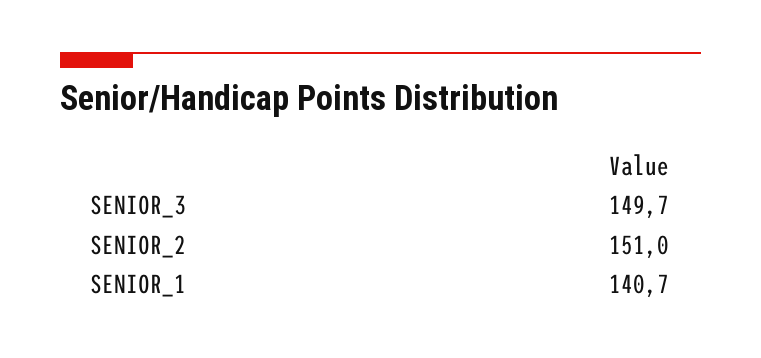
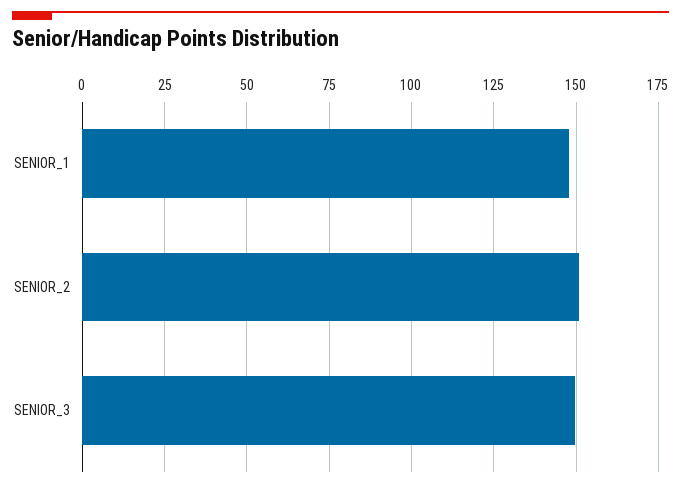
SENIOR_1: 140.7 -> 147.5

